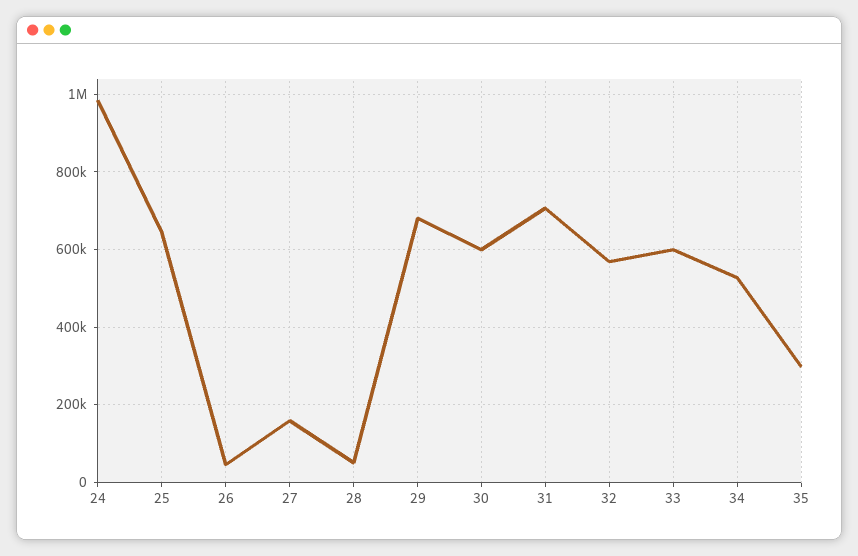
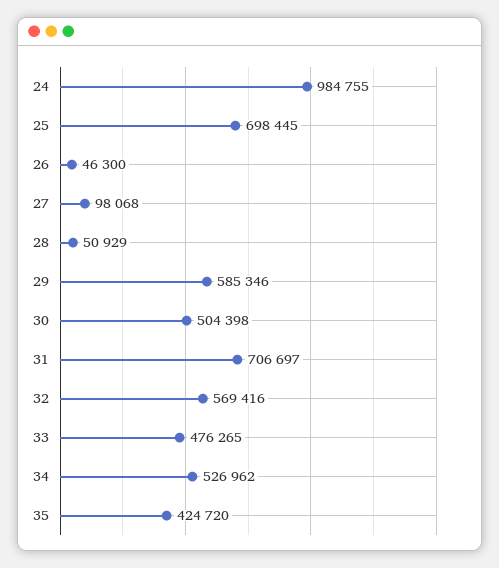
25: 640000 -> 698445
27: 160000 -> 98068
29: 680000 -> 585346
30: 600000 -> 504398
33: 600000 -> 476265
35: 300000 -> 424720

